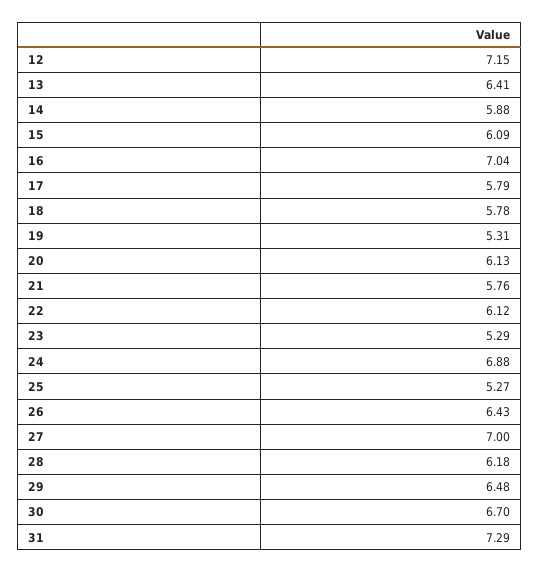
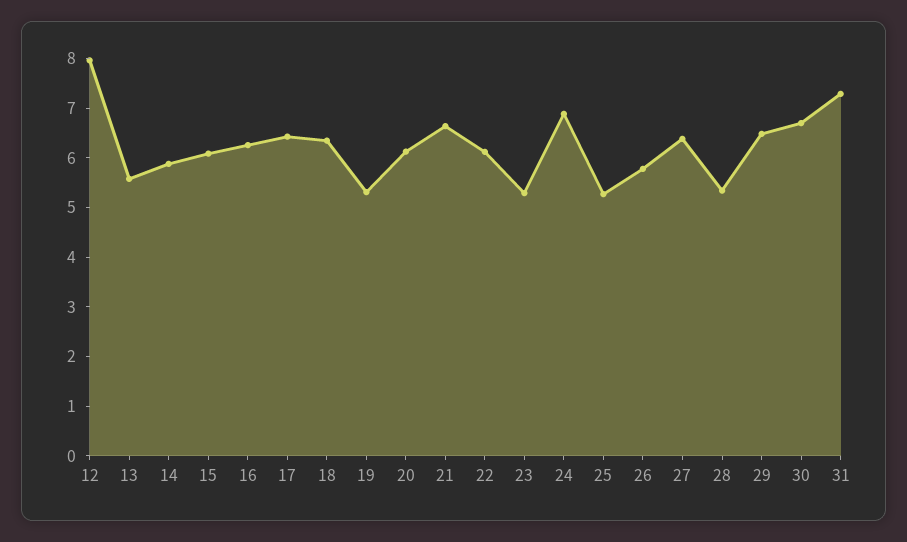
12: 7.15 -> 8
13: 6.41 -> 5.6
16: 7.04 -> 6.2
17: 5.79 -> 6.4
18: 5.78 -> 6.4
21: 5.76 -> 6.6
26: 6.43 -> 5.8
27: 7 -> 6.4
28: 6.18 -> 5.4

